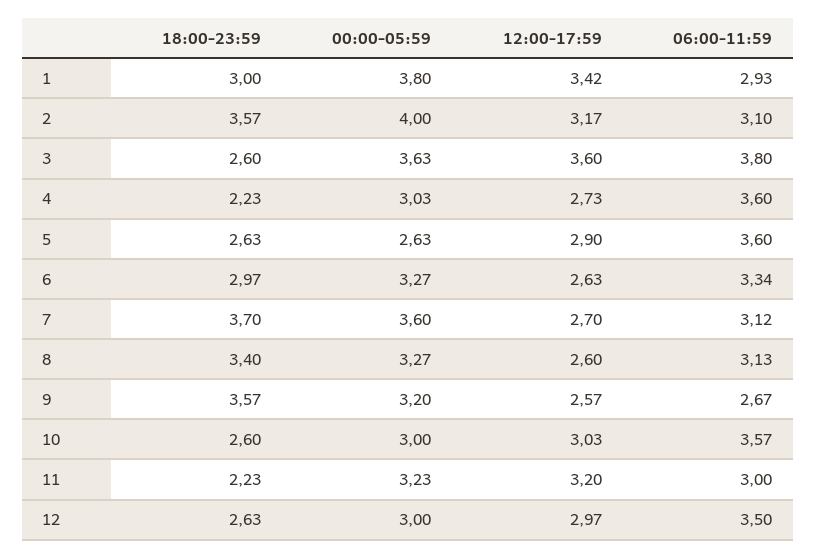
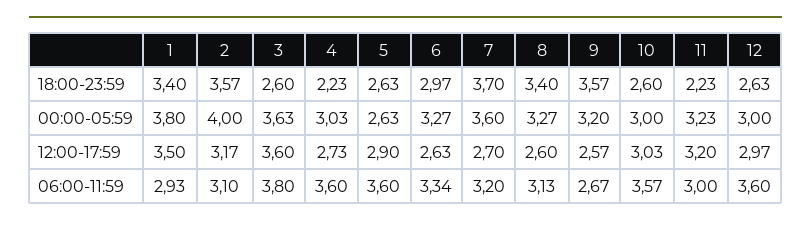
18:00-23:59, 1: 3 -> 3.4
12:00-17:59, 1: 3.42 -> 3.5
06:00-11:59, 7: 3.12 -> 3.2
06:00-11:59, 12: 3.5 -> 3.6

